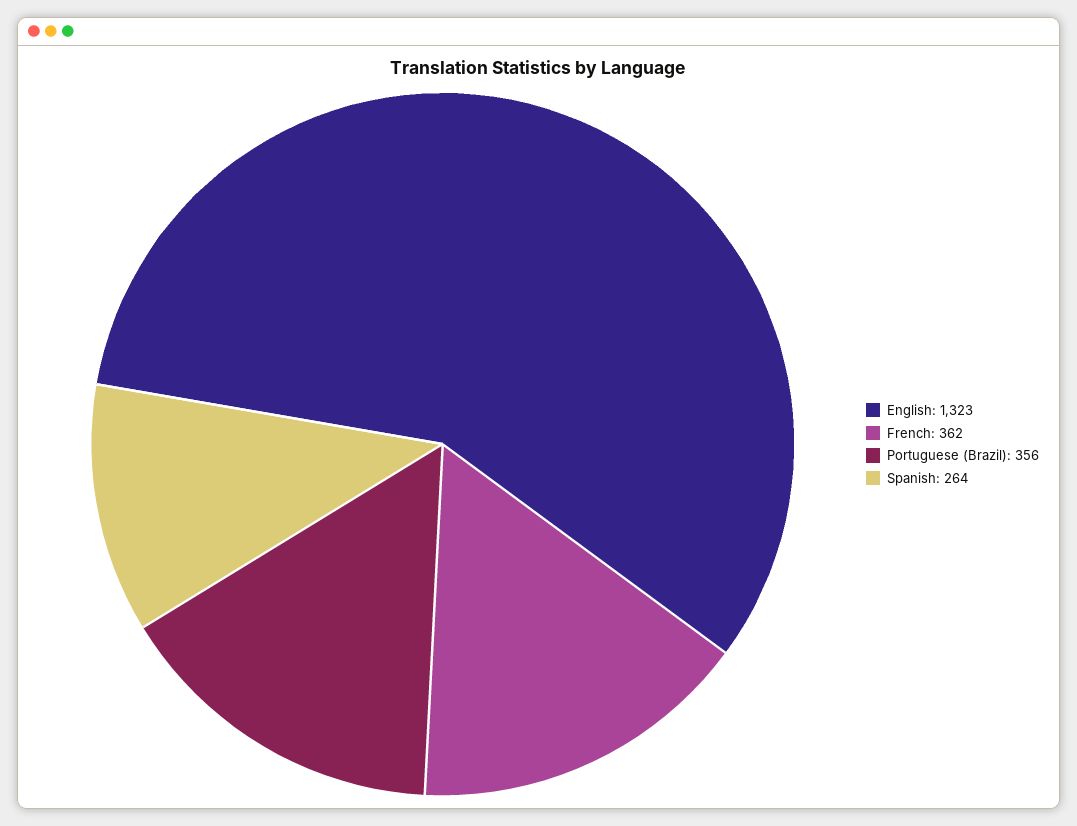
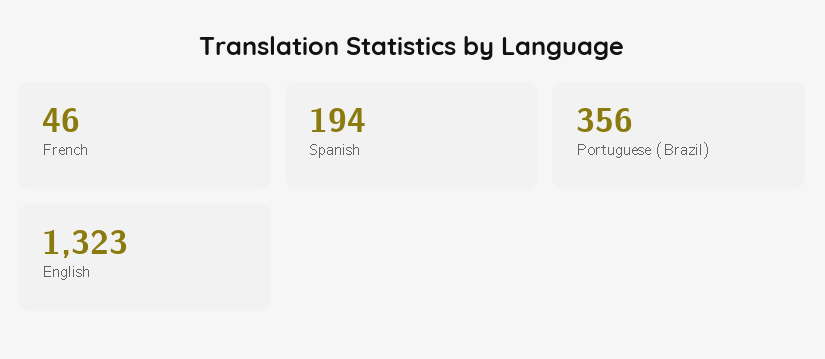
French: 362 -> 46
Spanish: 264 -> 194

